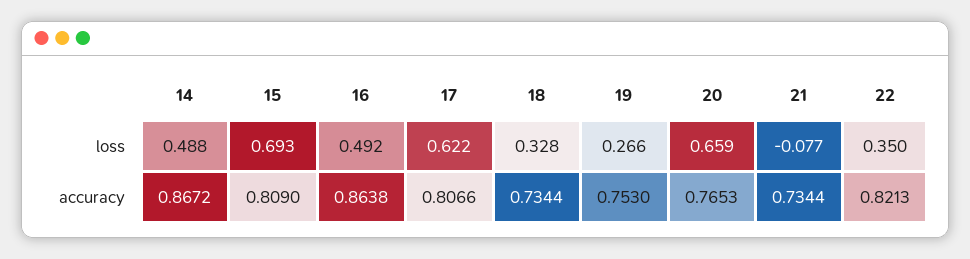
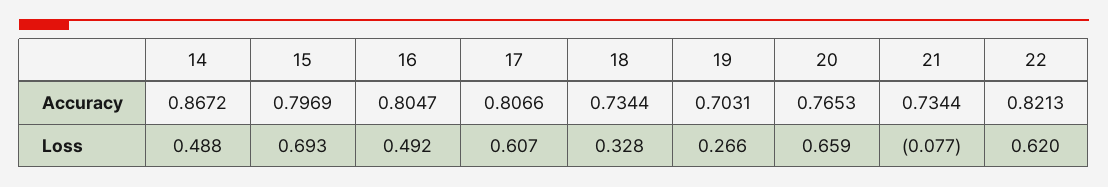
17, loss: 0.622 -> 0.607
22, loss: 0.35 -> 0.62
15, accuracy: 0.809 -> 0.7969
16, accuracy: 0.8638 -> 0.8047
19, accuracy: 0.753 -> 0.7031

